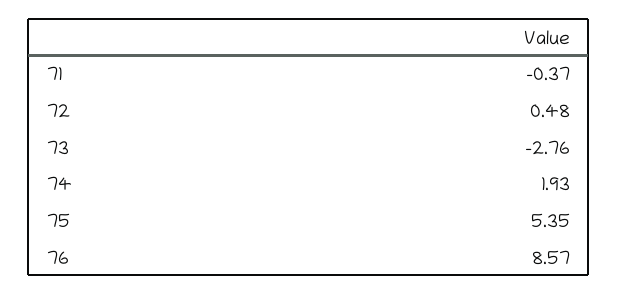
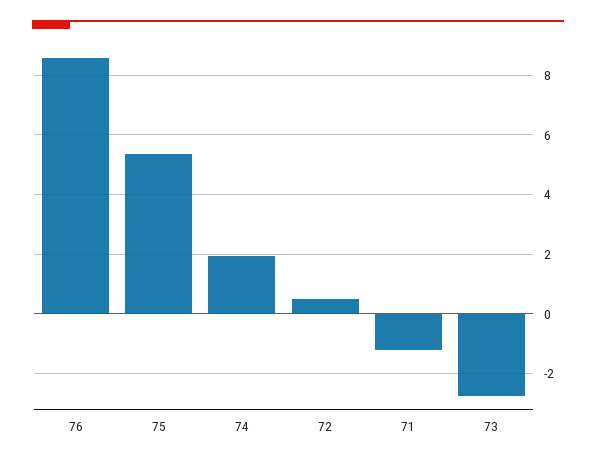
71: -0.37 -> -1.25

